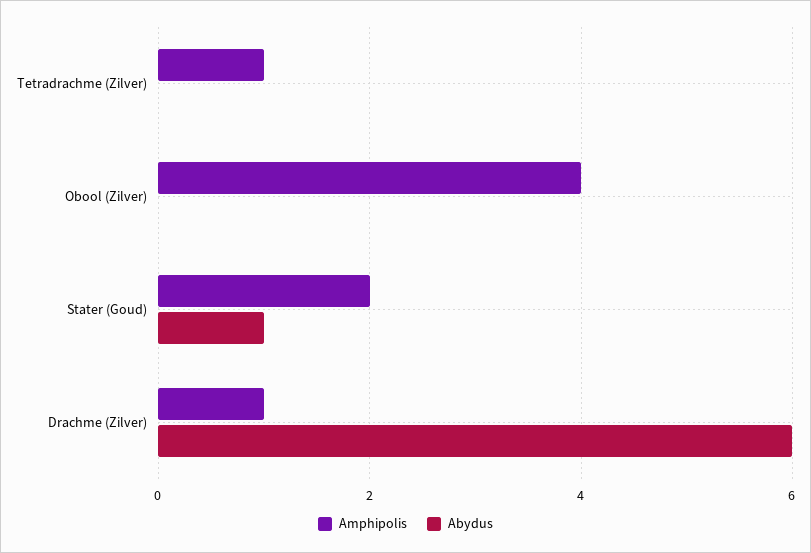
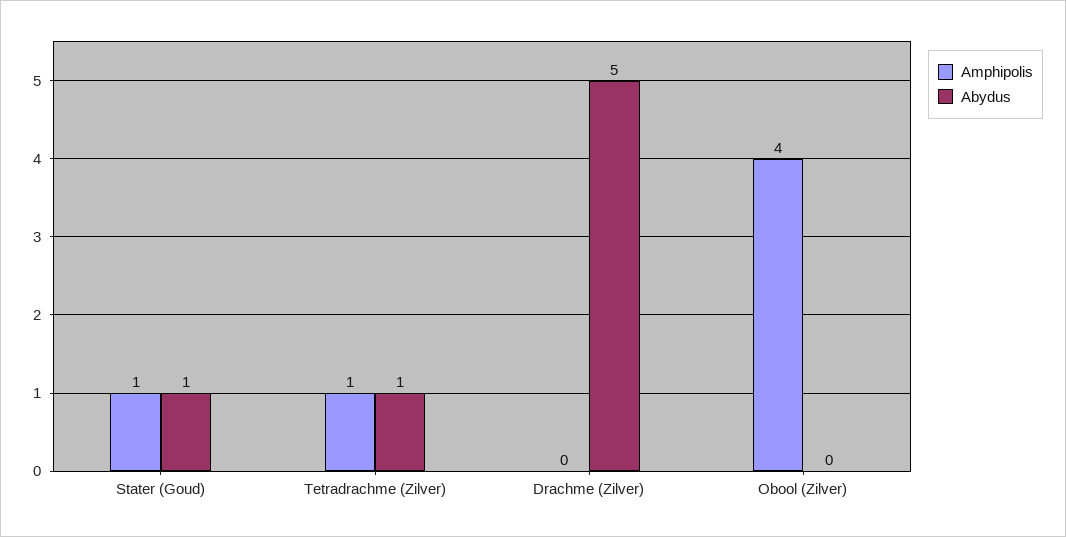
Abydus, Tetradrachme (Zilver): 0 -> 1
Amphipolis, Stater (Goud): 2 -> 1
Amphipolis, Drachme (Zilver): 1 -> 0
Abydus, Drachme (Zilver): 6 -> 5

